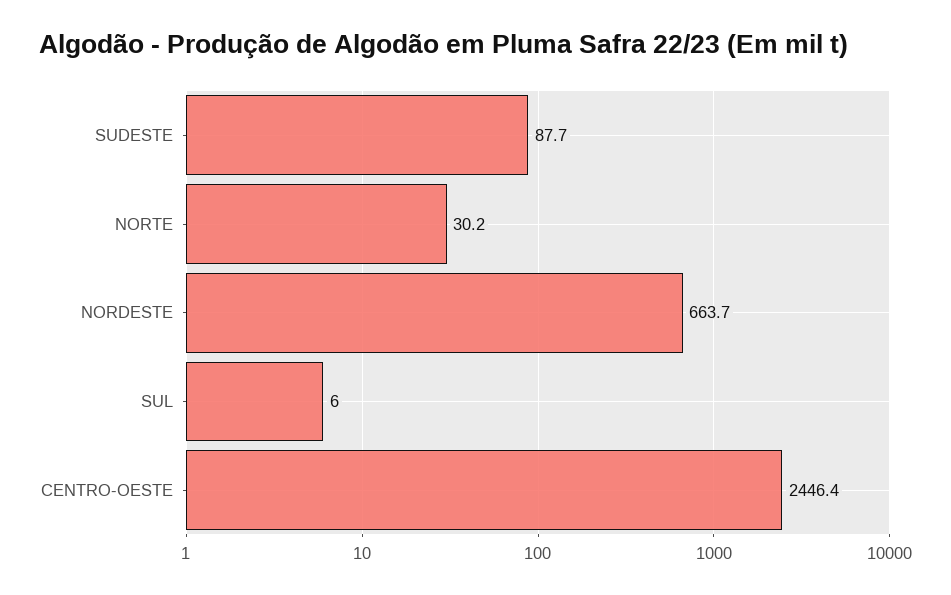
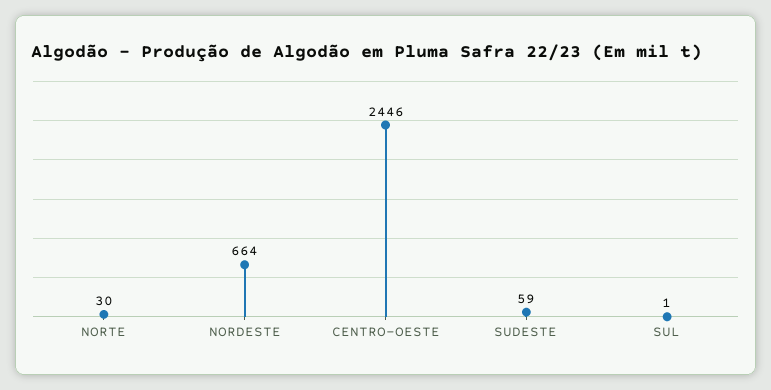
SUDESTE: 87.7 -> 59
SUL: 6 -> 1

